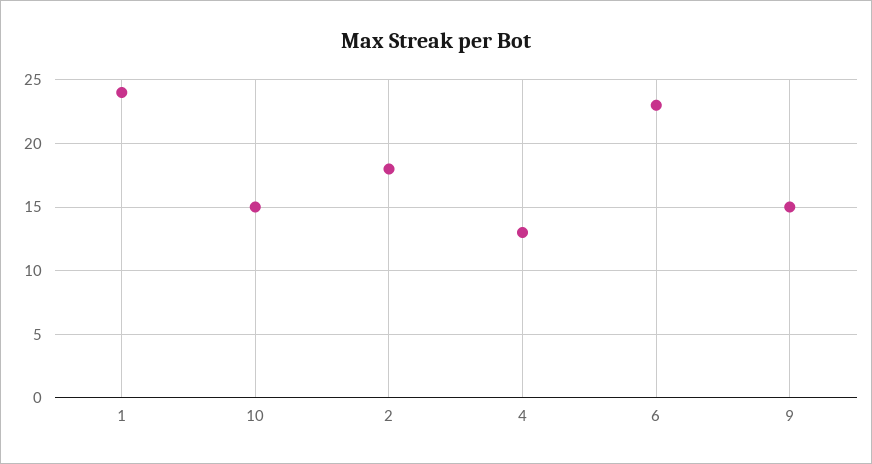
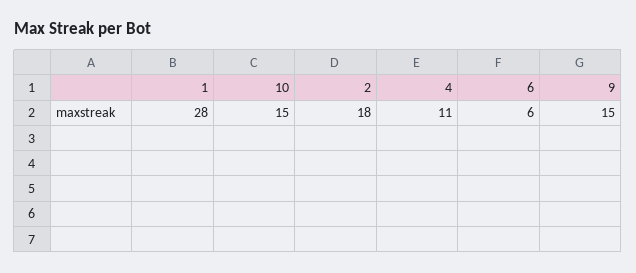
1: 24 -> 28
4: 13 -> 11
6: 23 -> 6

